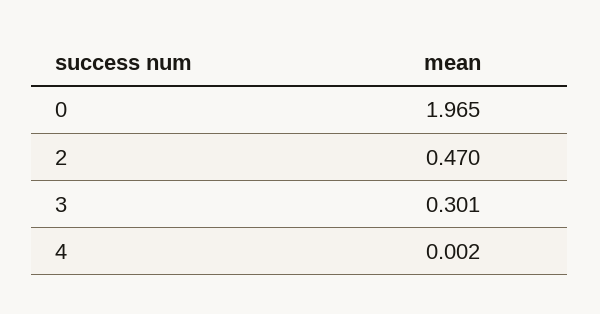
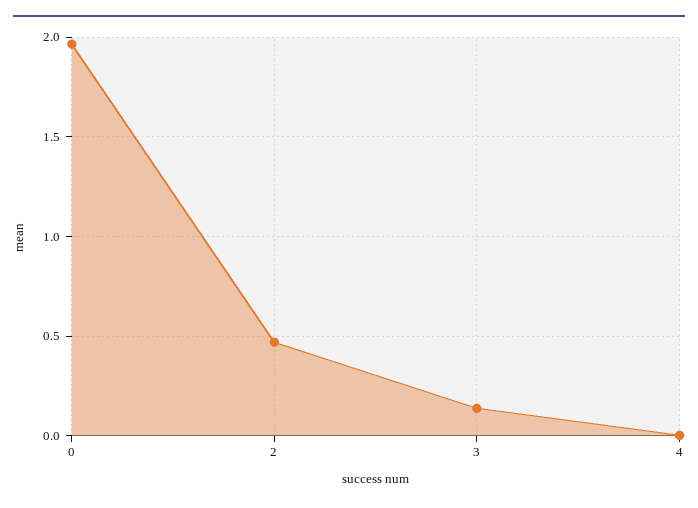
3: 0.301 -> 0.15

